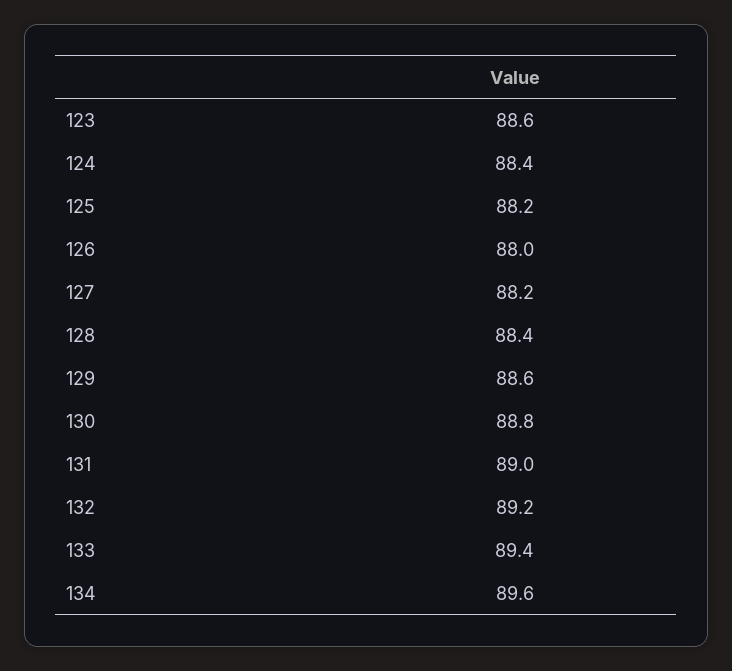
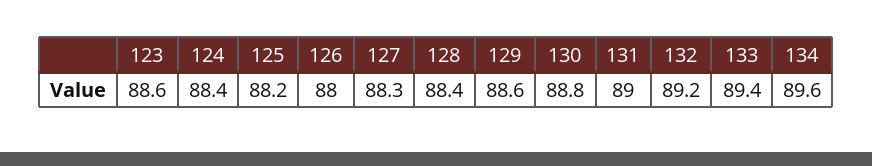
127: 88.2 -> 88.3

